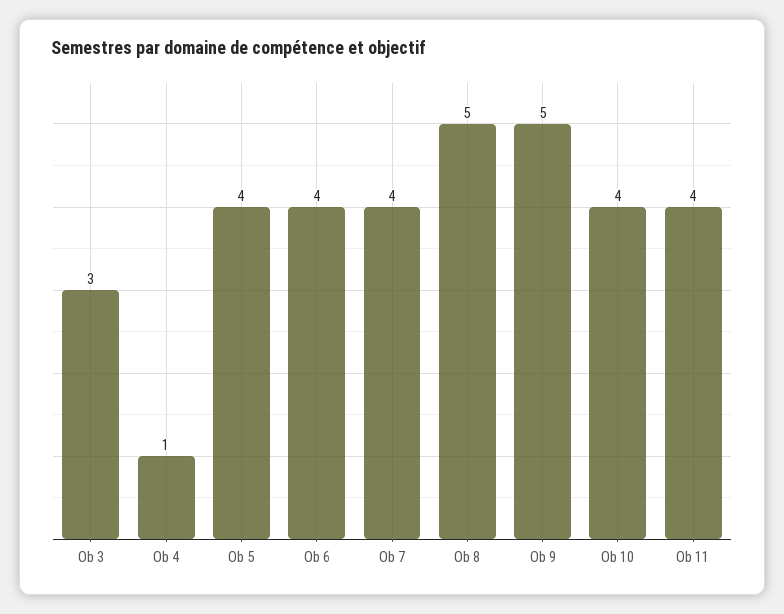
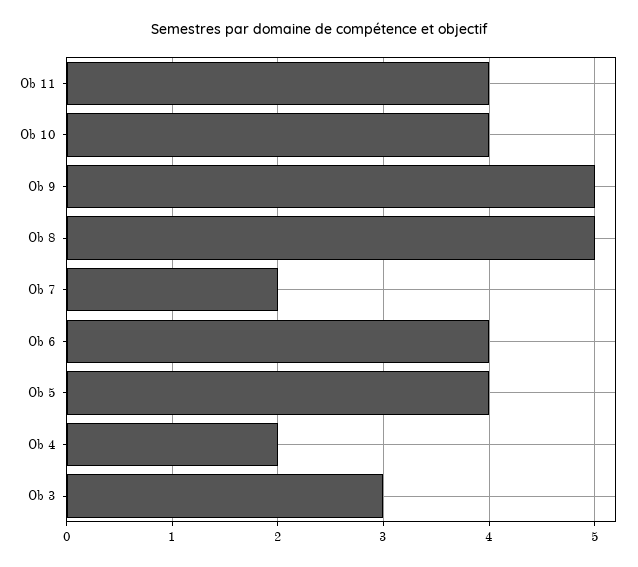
Ob 4: 1 -> 2
Ob 7: 4 -> 2

